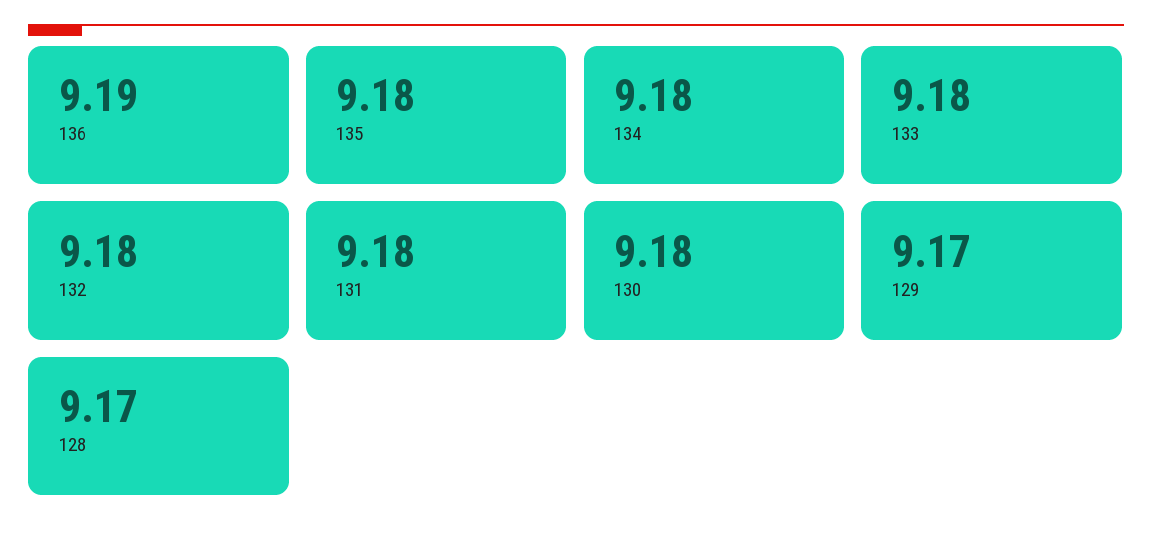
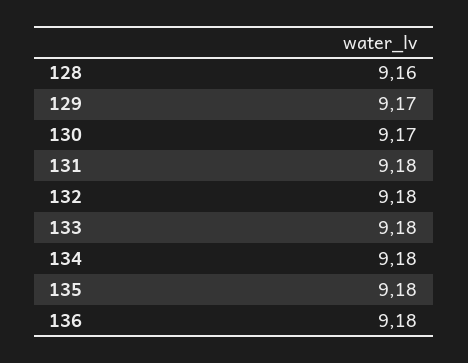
136: 9.19 -> 9.18
130: 9.18 -> 9.17
128: 9.17 -> 9.16

